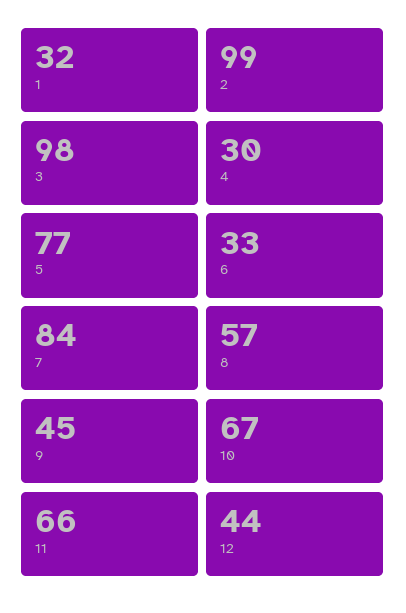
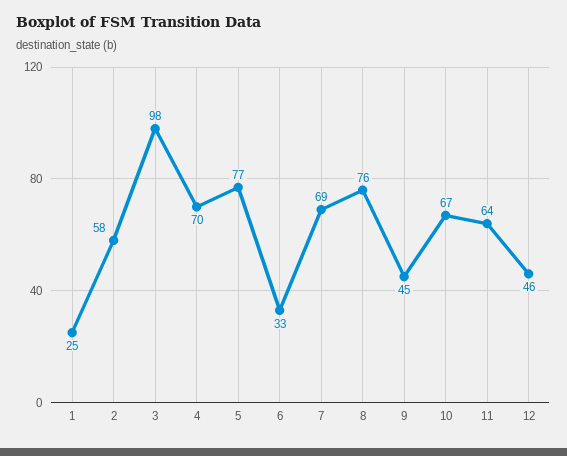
1: 32 -> 25
2: 99 -> 58
4: 30 -> 70
7: 84 -> 69
8: 57 -> 76
11: 66 -> 64
12: 44 -> 46

